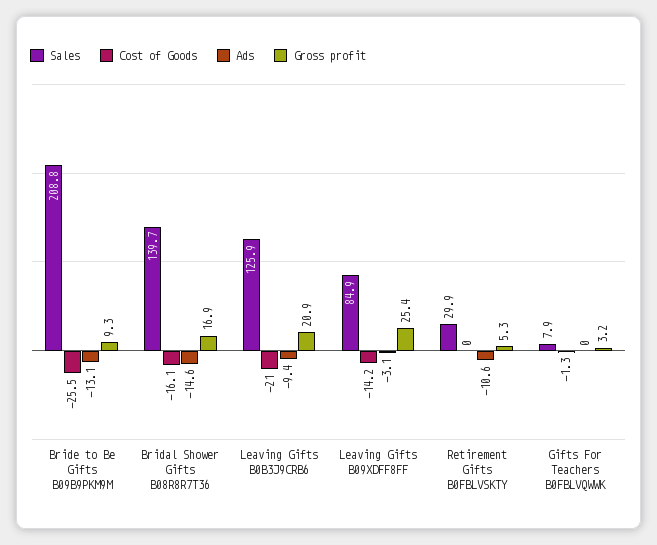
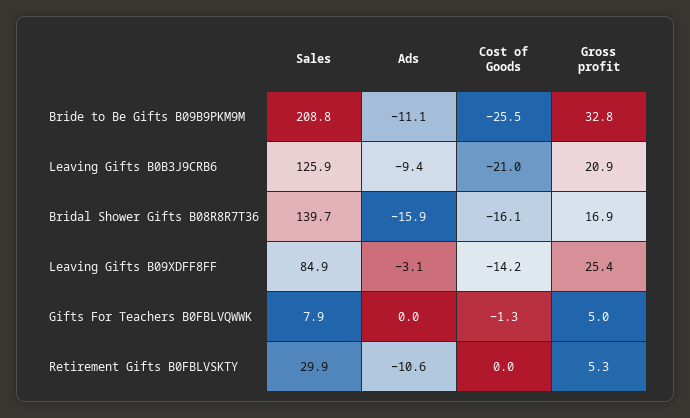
Ads, Bride to Be Gifts B09B9PKM9M: -13.1 -> -11.1
Gross profit, Bride to Be Gifts B09B9PKM9M: 9.3 -> 32.8
Ads, Bridal Shower Gifts B08R8R7T36: -14.6 -> -15.9
Gross profit, Gifts For Teachers B0FBLVQWWK: 3.2 -> 5

